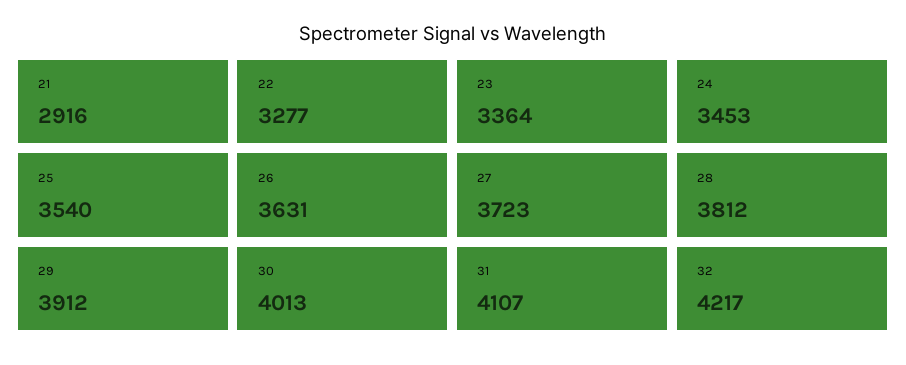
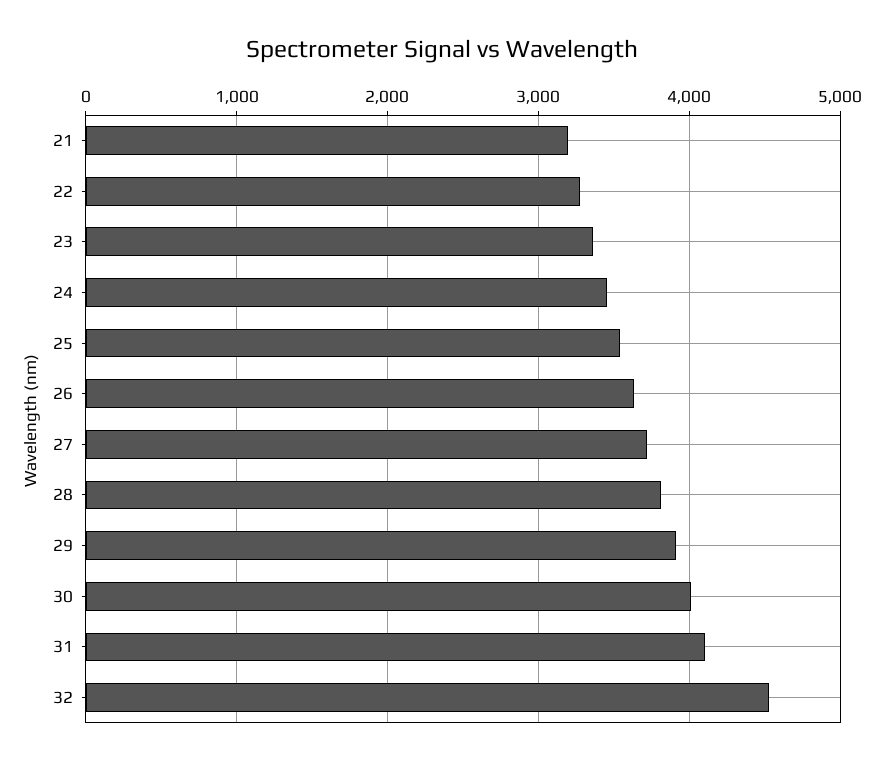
21: 2916 -> 3200
32: 4217 -> 4500

